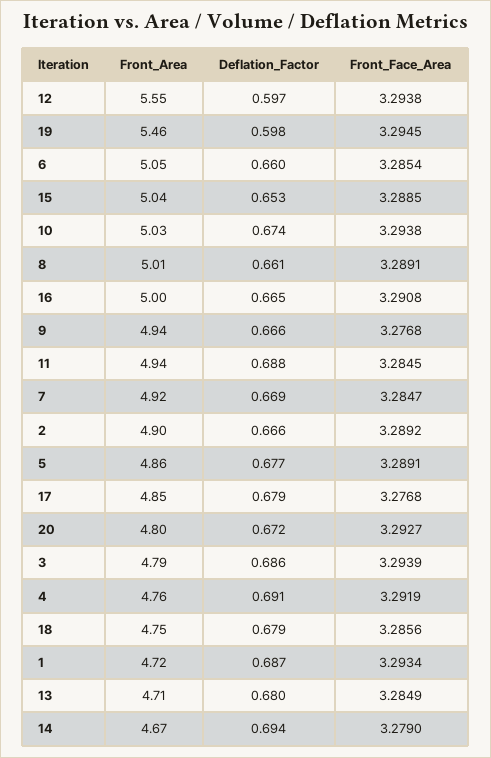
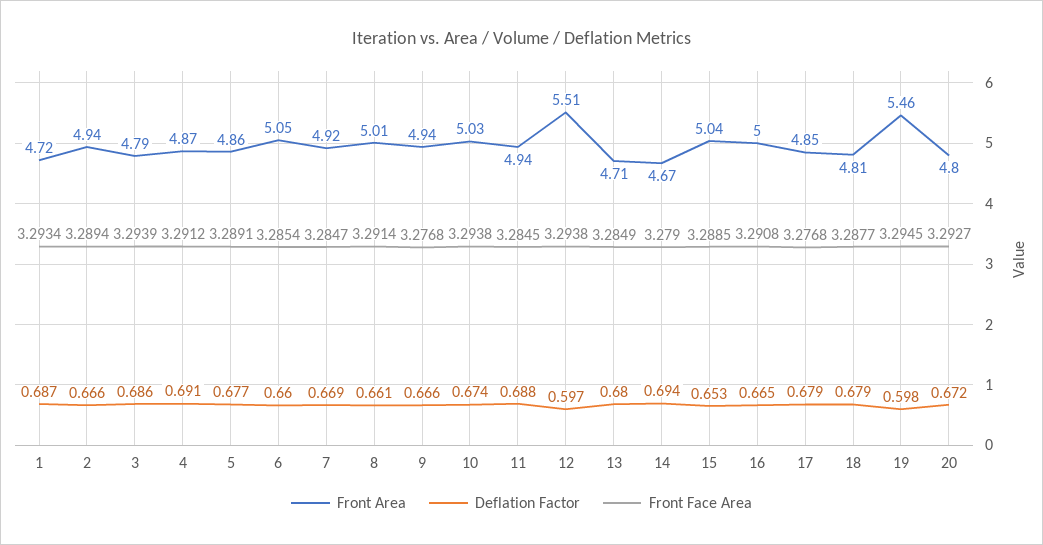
Front_Area, 12: 5.55 -> 5.51
Front_Face_Area, 8: 3.2891 -> 3.2914
Front_Area, 2: 4.9 -> 4.94
Front_Face_Area, 2: 3.2892 -> 3.2894
Front_Area, 4: 4.76 -> 4.87
Front_Face_Area, 4: 3.2919 -> 3.2912
Front_Area, 18: 4.75 -> 4.81
Front_Face_Area, 18: 3.2856 -> 3.2877

